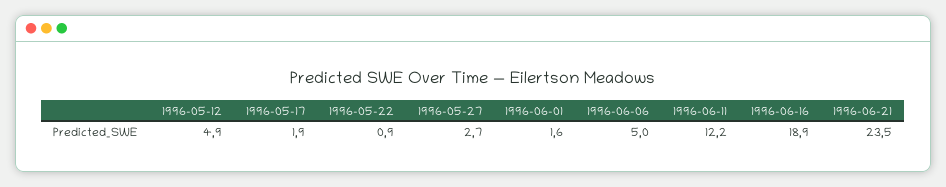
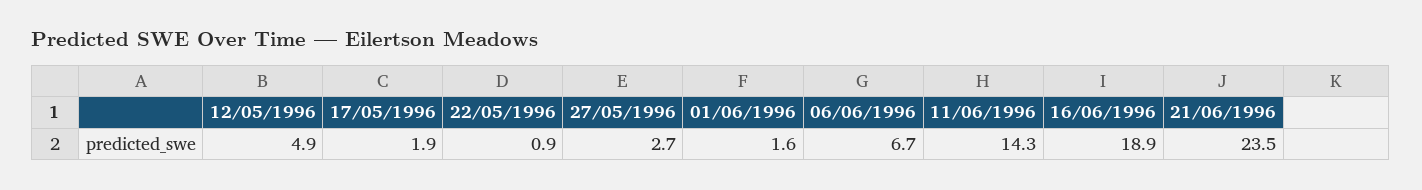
1996-06-06: 5 -> 6.7
1996-06-11: 12.2 -> 14.3

